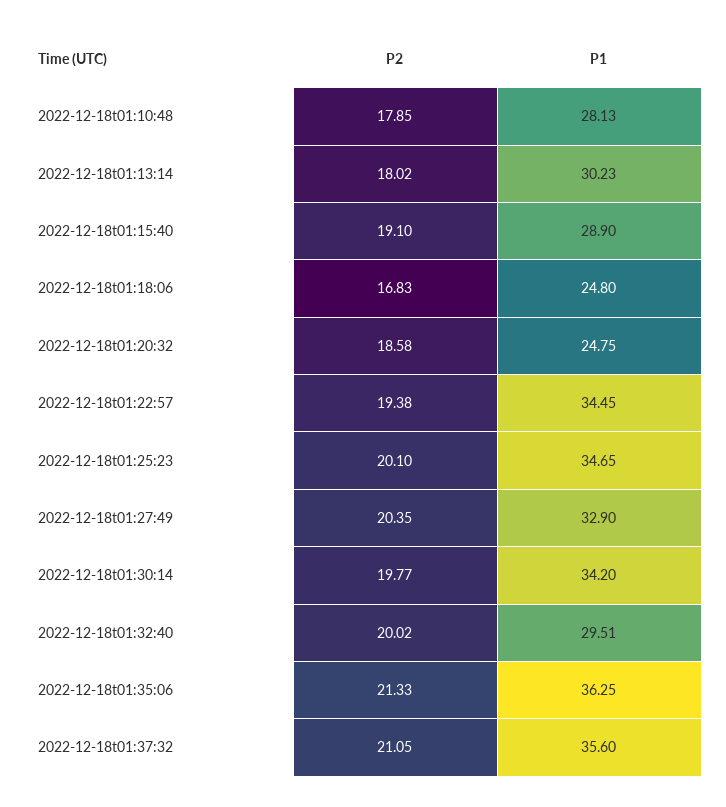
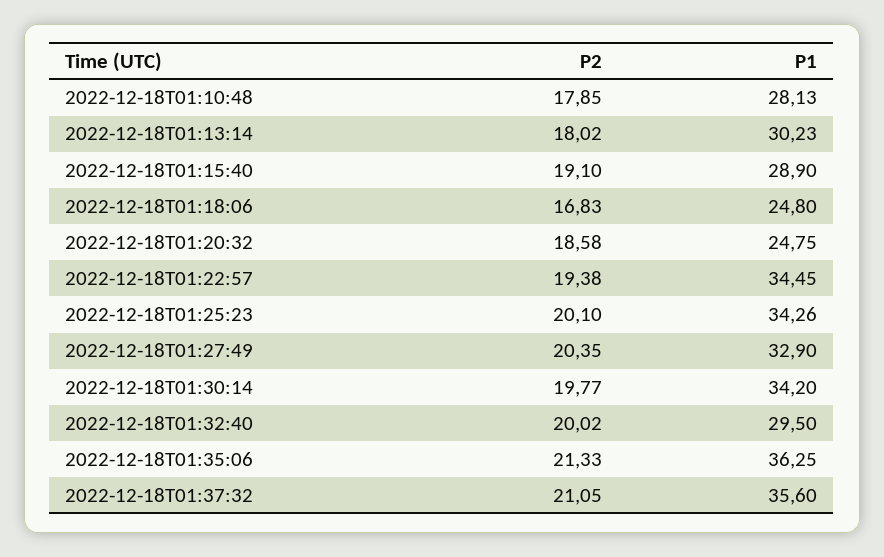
P1, 2022-12-18t01:25:23: 34.65 -> 34.26
P1, 2022-12-18t01:32:40: 29.51 -> 29.5

